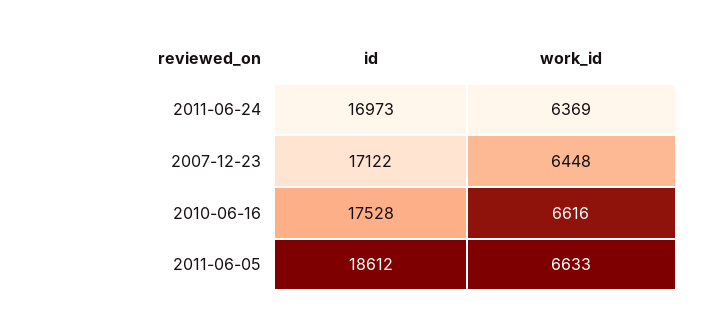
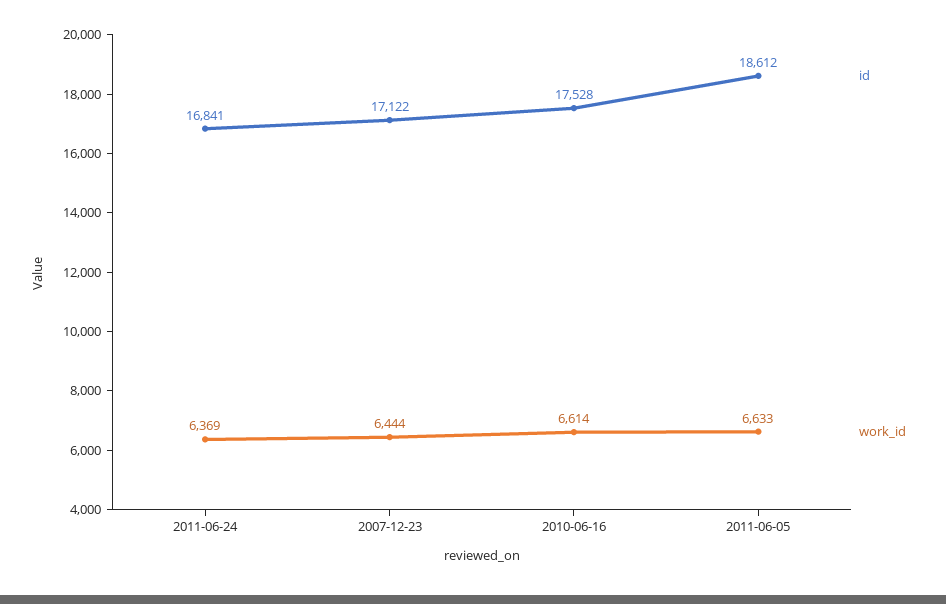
id, 2011-06-24: 16973 -> 16841
work_id, 2007-12-23: 6448 -> 6444
work_id, 2010-06-16: 6616 -> 6614

